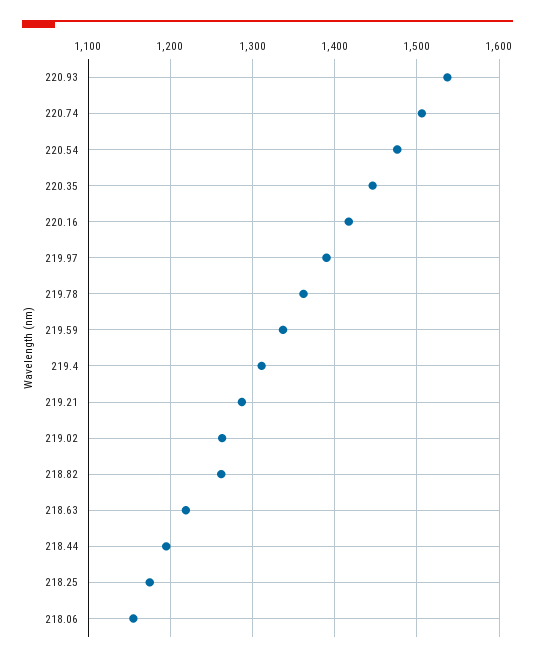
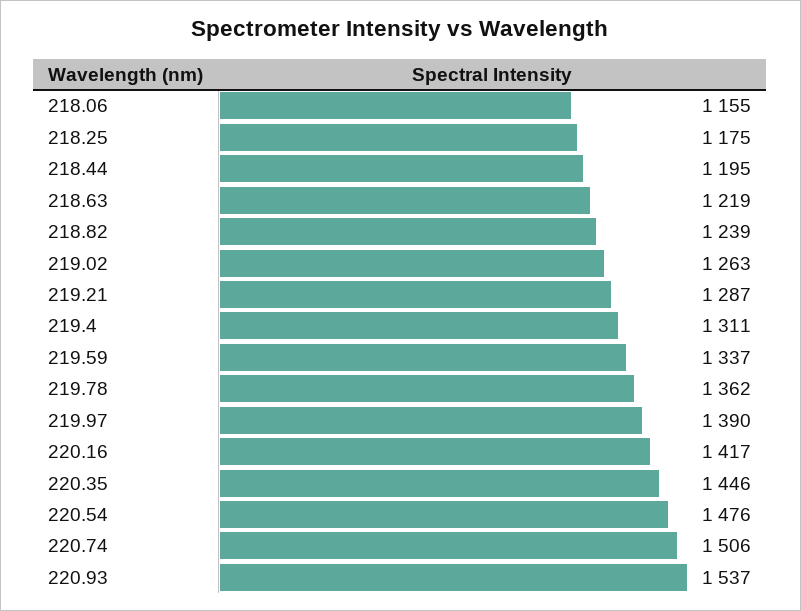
218.82: 1260 -> 1239

